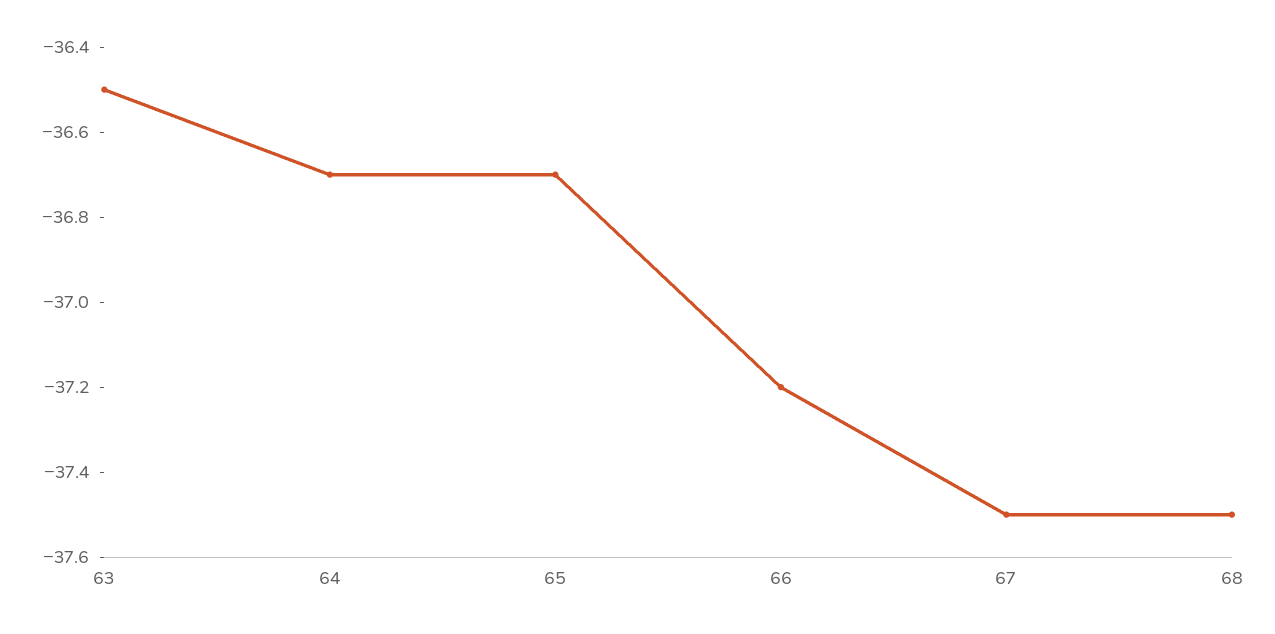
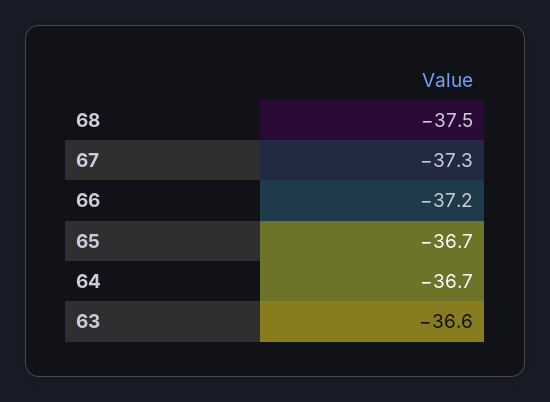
63: -36.5 -> -36.6
67: -37.5 -> -37.3

